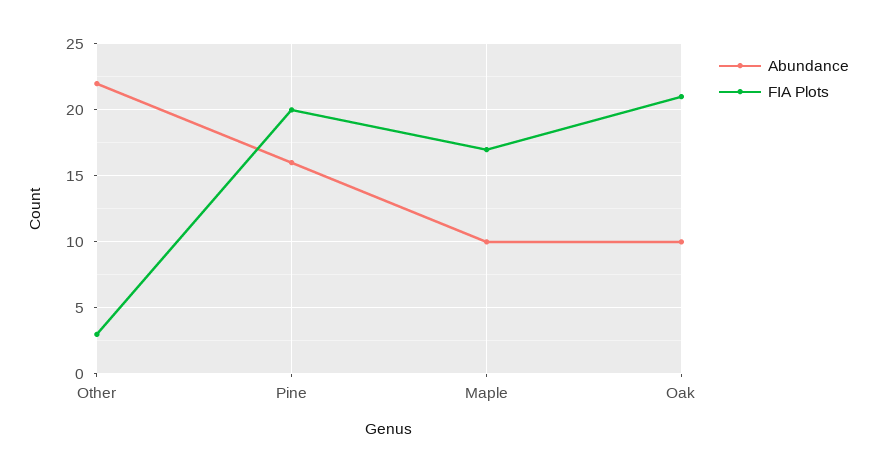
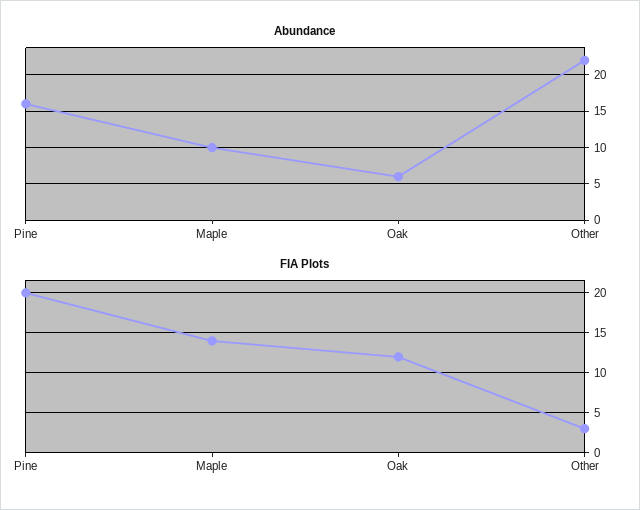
FIA Plots, Maple: 17 -> 14
Abundance, Oak: 10 -> 6
FIA Plots, Oak: 21 -> 12

